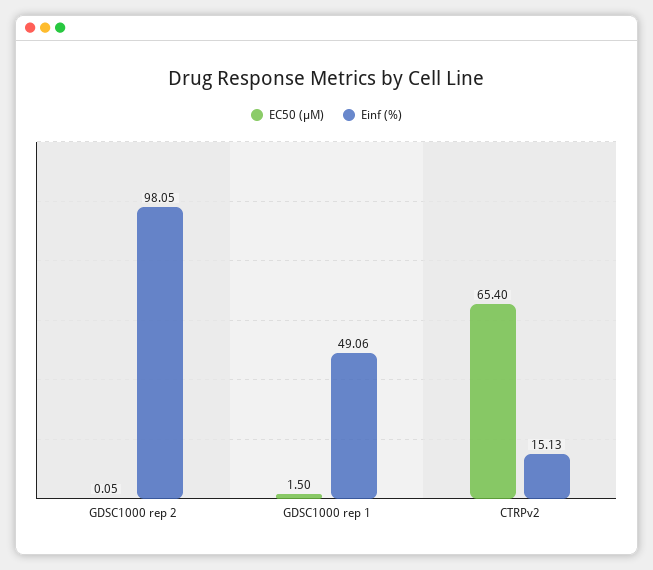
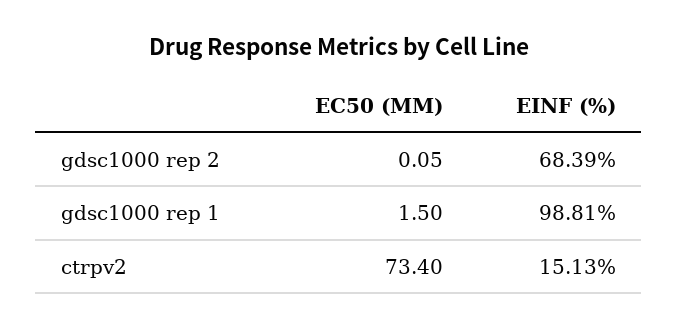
Einf (%), GDSC1000 rep 2: 98.05 -> 68.39
Einf (%), GDSC1000 rep 1: 49.06 -> 98.81
EC50 (µM), CTRPv2: 65.4 -> 73.4

